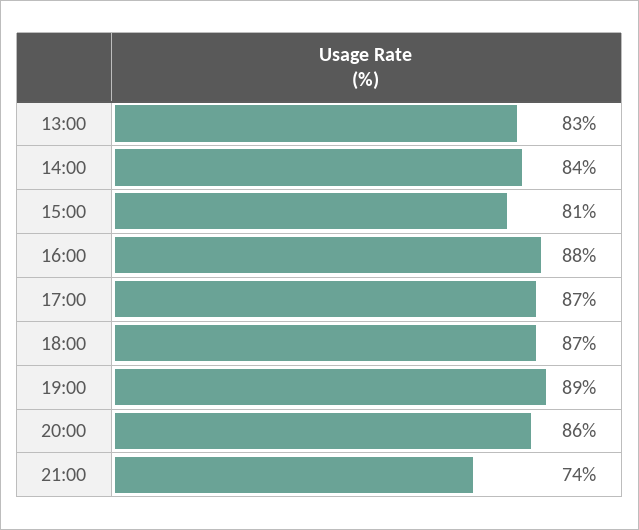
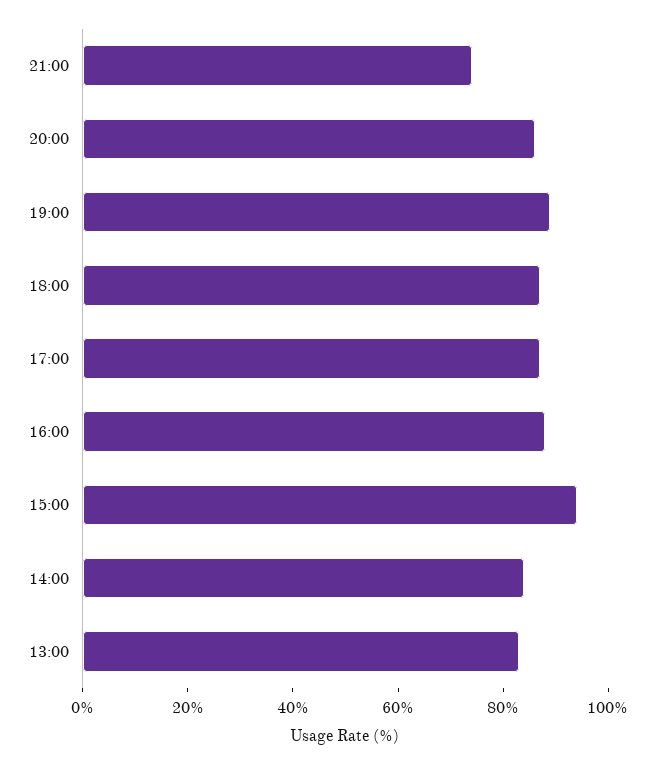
15:00: 81 -> 95

